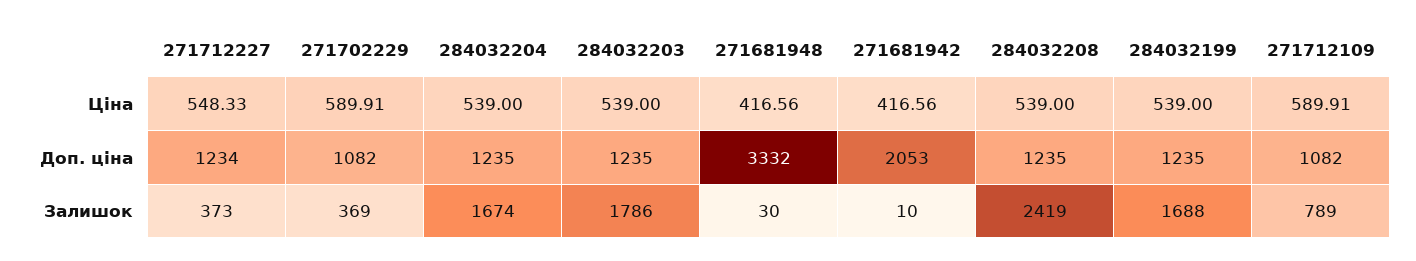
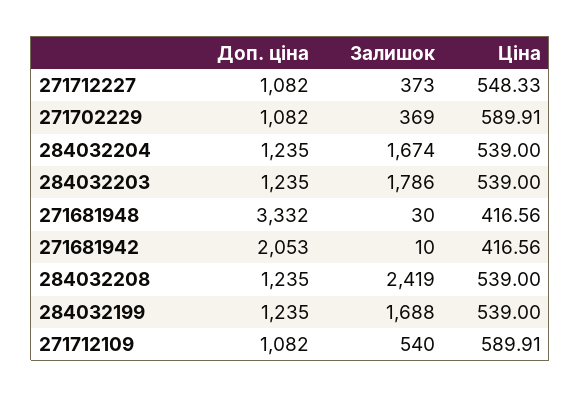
271712227, Доп. ціна: 1234 -> 1082
271712109, Залишок: 789 -> 540

